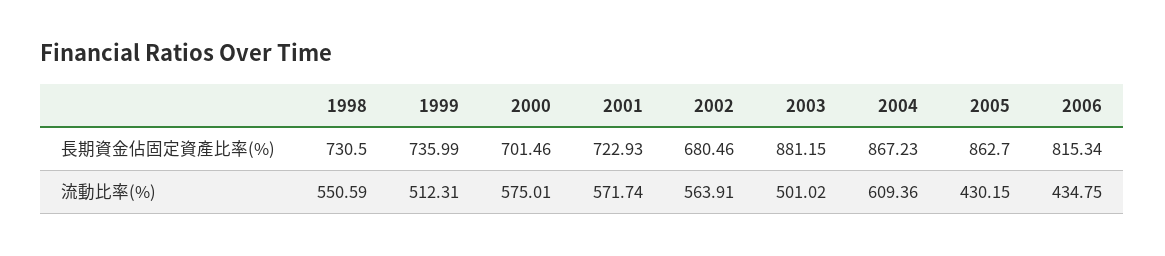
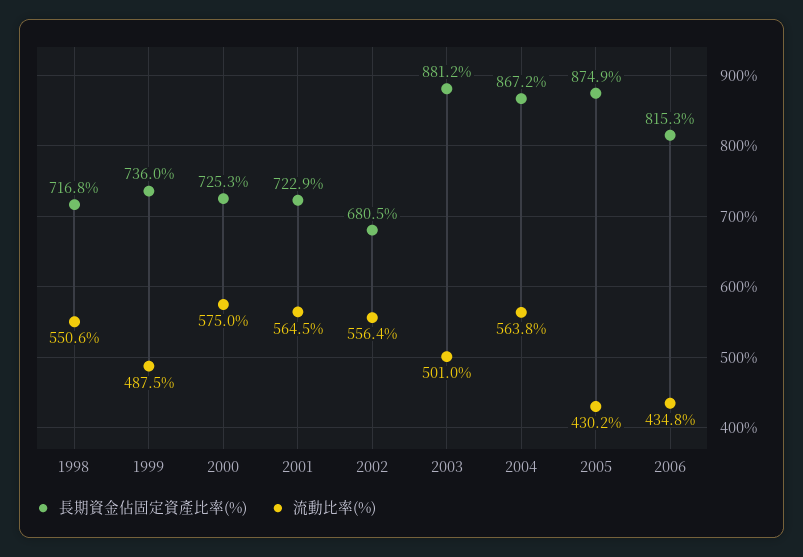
長期資金佔固定資產比率(%), 1998: 730.5 -> 716.8
長期資金佔固定資產比率(%), 2000: 701.46 -> 725.3
長期資金佔固定資產比率(%), 2005: 862.7 -> 874.9
流動比率(%), 1999: 512.31 -> 487.5
流動比率(%), 2001: 571.74 -> 564.5
流動比率(%), 2002: 563.91 -> 556.4
流動比率(%), 2004: 609.36 -> 563.8

